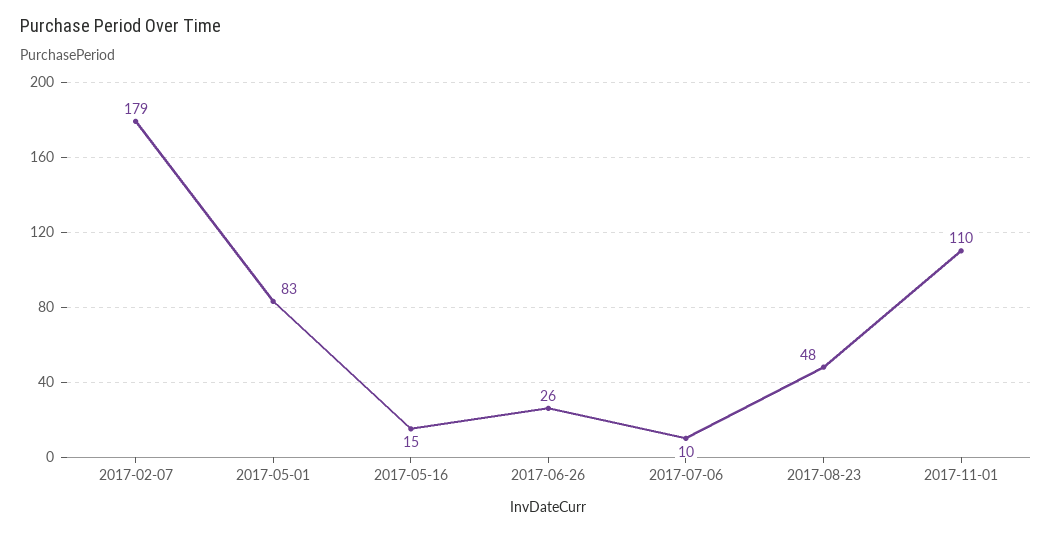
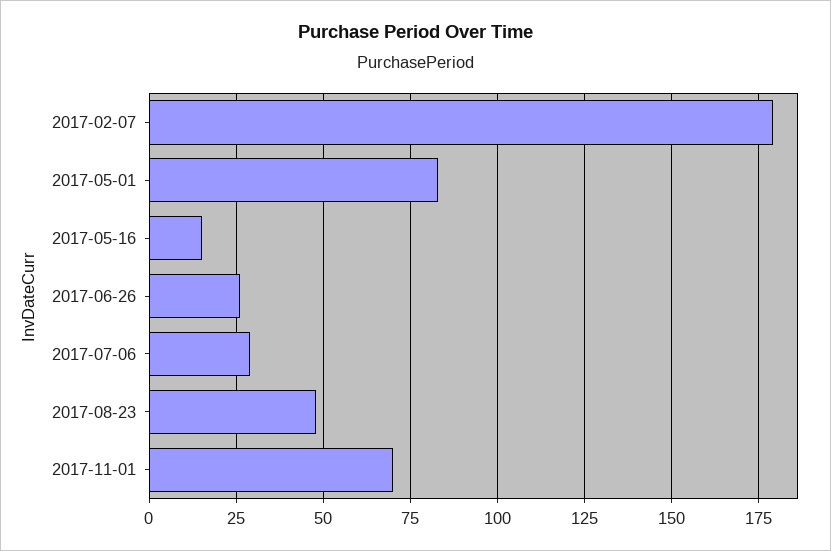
2017-07-06: 10 -> 30
2017-11-01: 110 -> 70

